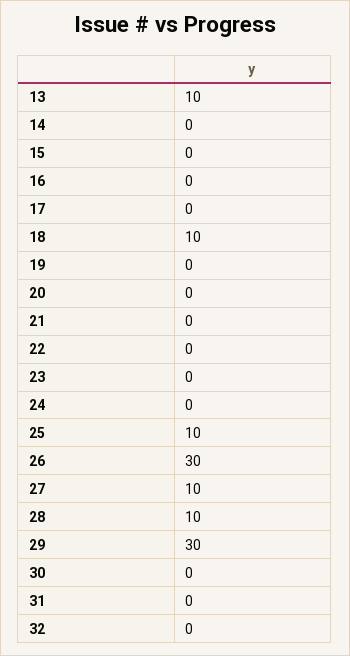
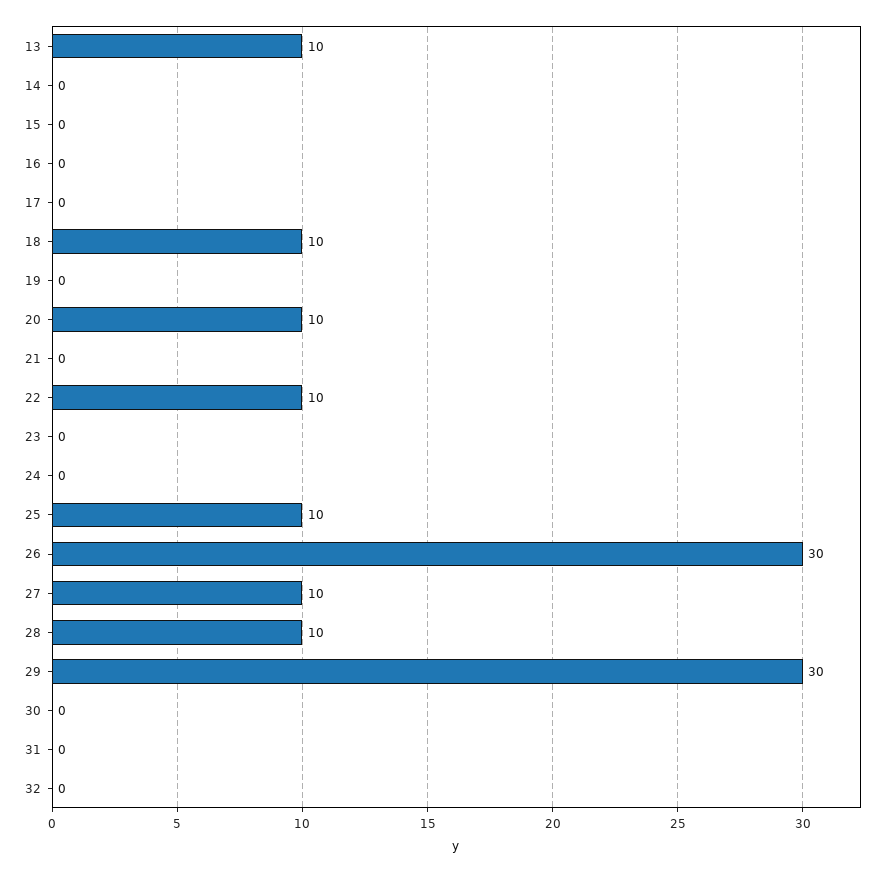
20: 0 -> 10
22: 0 -> 10

